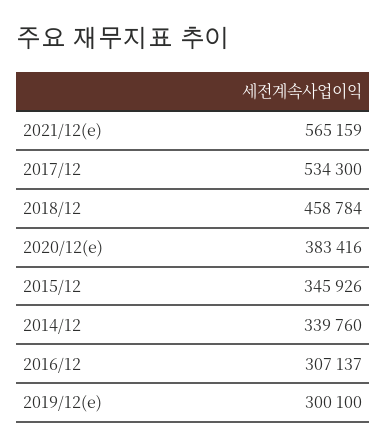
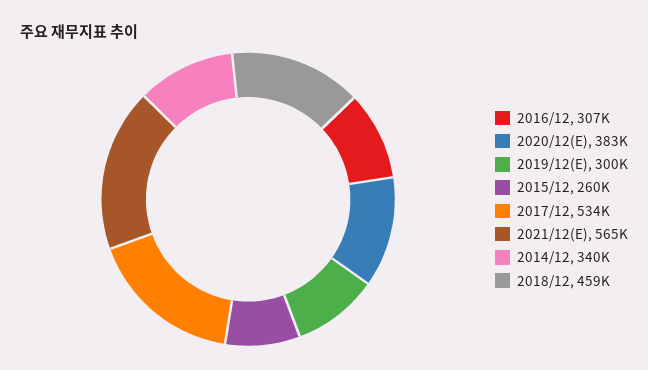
2015/12: 345926 -> 260000

